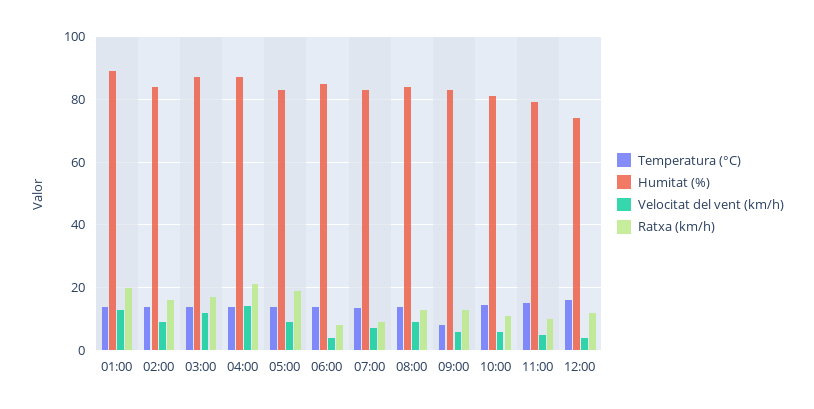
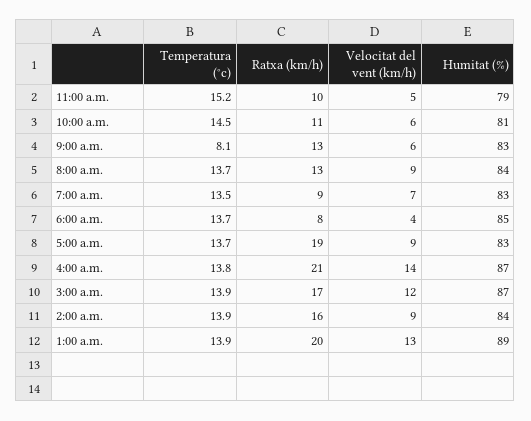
Temperatura (°C), 12:00: 16 -> none
Humitat (%), 12:00: 74 -> none
Velocitat del vent (km/h), 12:00: 4 -> none
Ratxa (km/h), 12:00: 12 -> none

